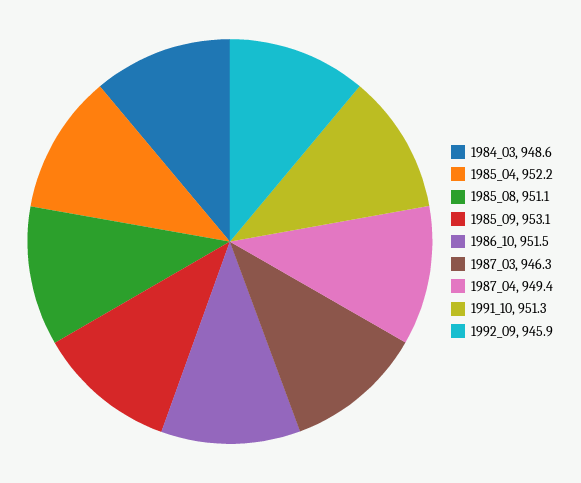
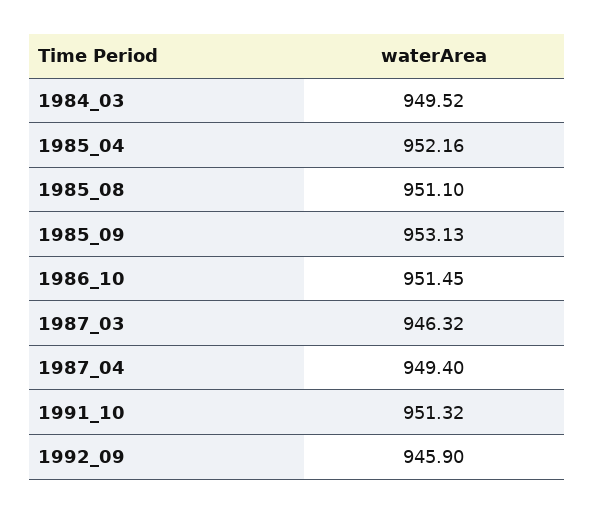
1984_03: 948.6 -> 949.52

